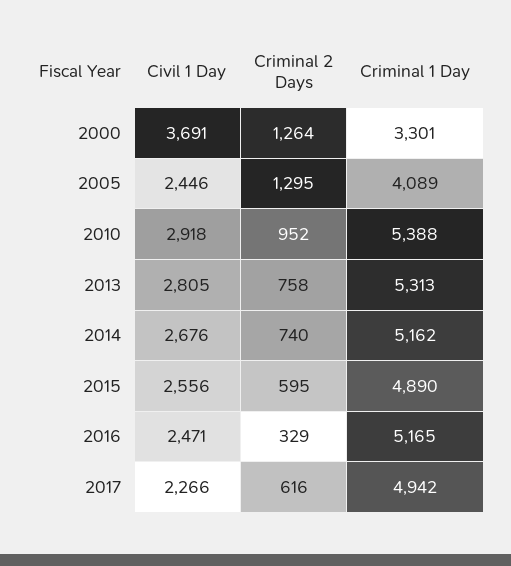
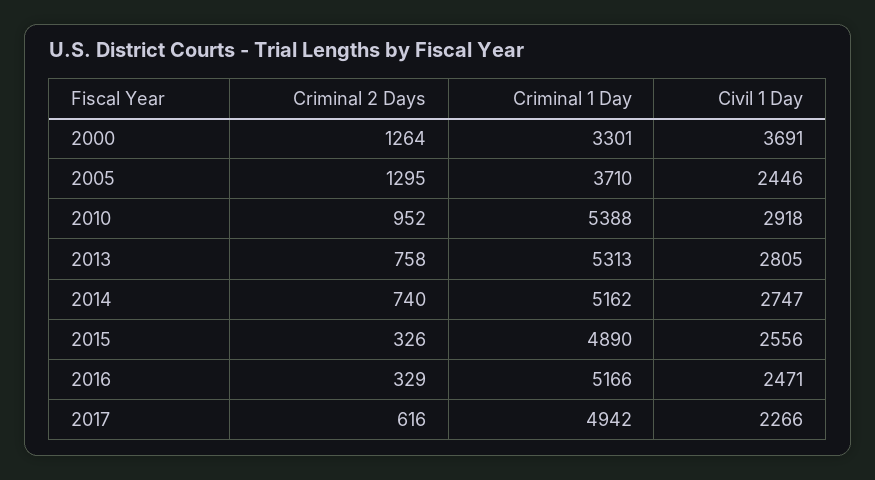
Criminal 1 Day, 2005: 4089 -> 3710
Civil 1 Day, 2014: 2676 -> 2747
Criminal 2 Days, 2015: 595 -> 326
Criminal 1 Day, 2016: 5165 -> 5166

